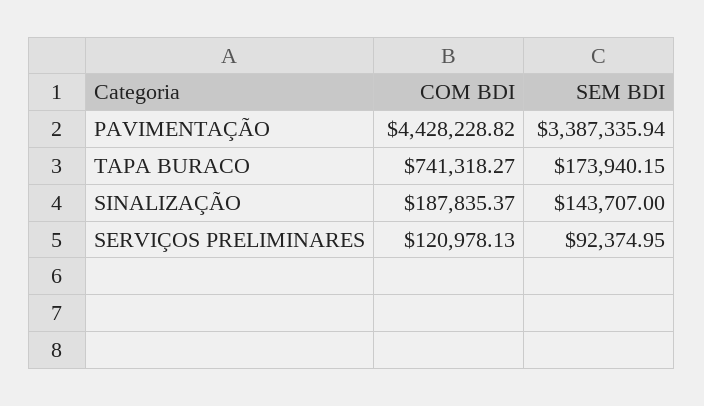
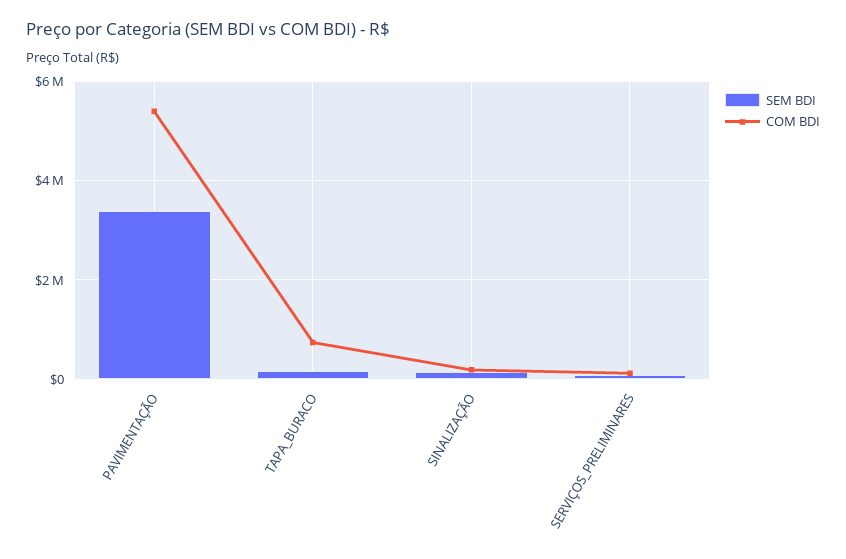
COM BDI, PAVIMENTAÇÃO: 4428228.82 -> 5400000

